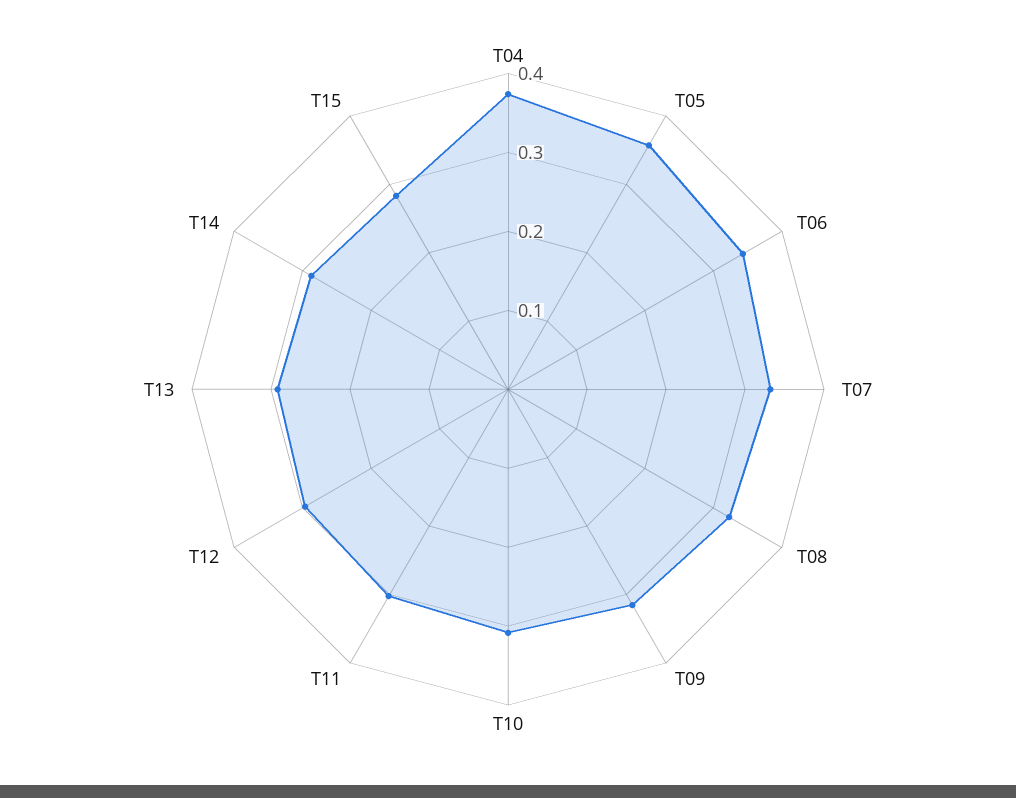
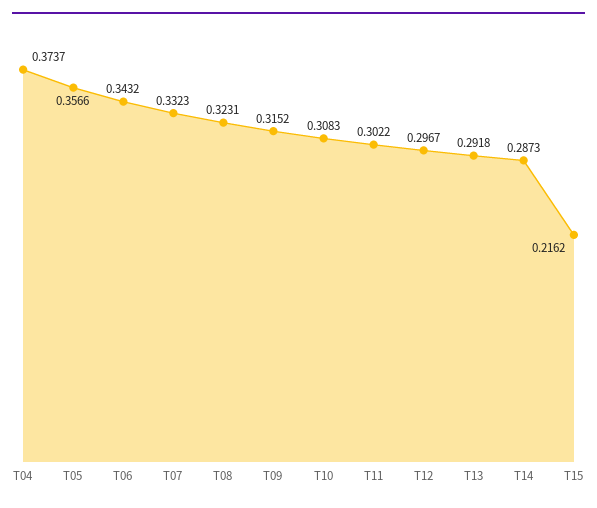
T15: 0.28 -> 0.2162

